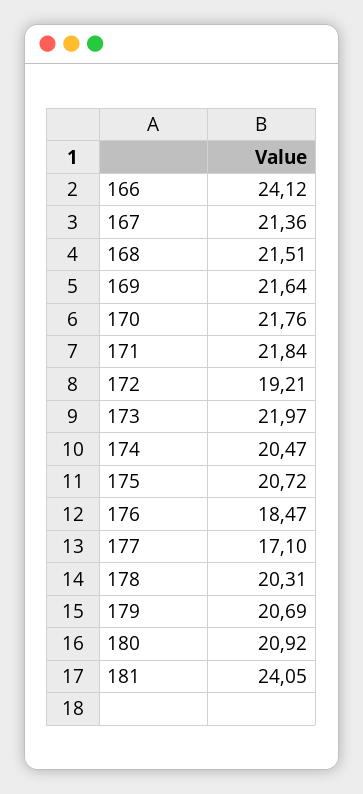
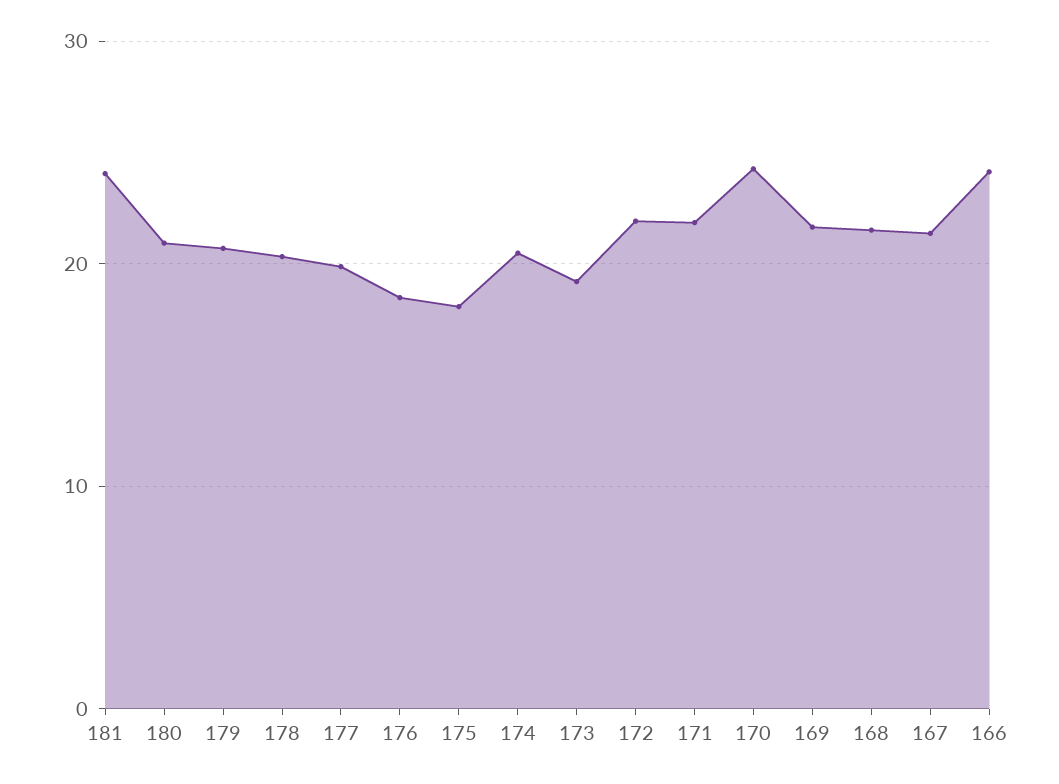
170: 21.76 -> 24
172: 19.21 -> 22
173: 21.97 -> 19
175: 20.72 -> 18
177: 17.1 -> 20

